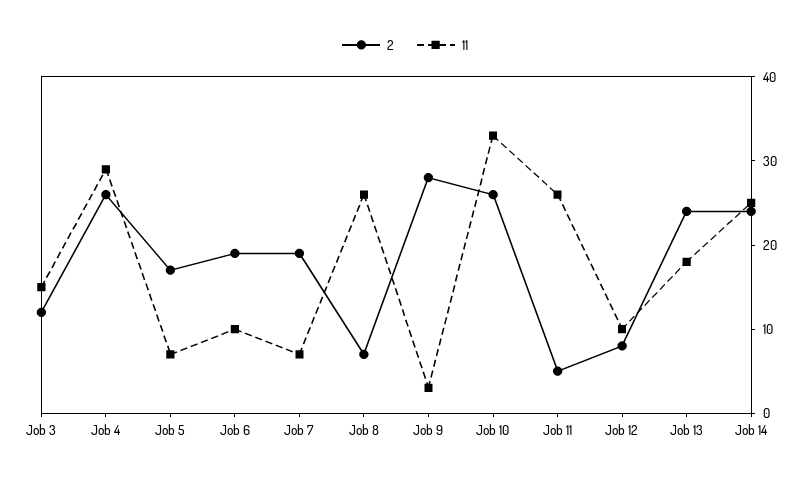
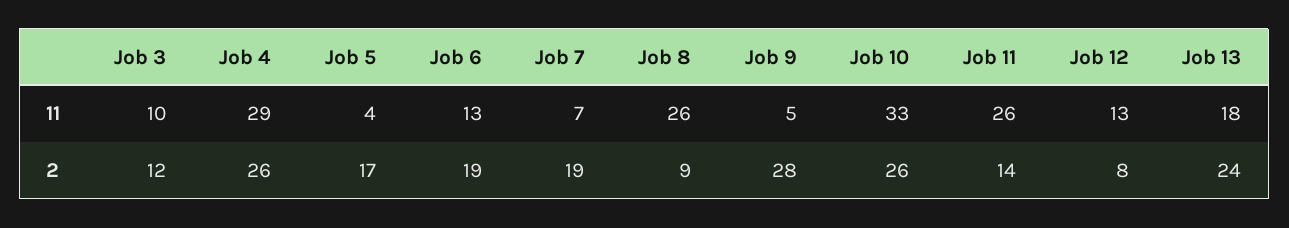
11, Job 3: 15 -> 10
11, Job 5: 7 -> 4
11, Job 6: 10 -> 13
2, Job 8: 7 -> 9
11, Job 9: 3 -> 5
2, Job 11: 5 -> 14
11, Job 12: 10 -> 13
2, Job 14: 24 -> none
11, Job 14: 25 -> none

